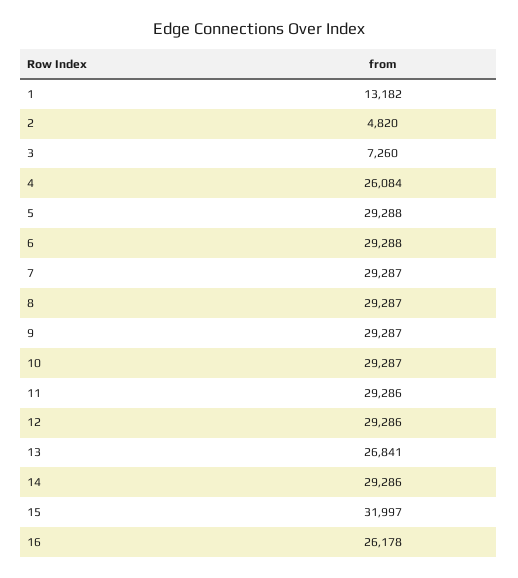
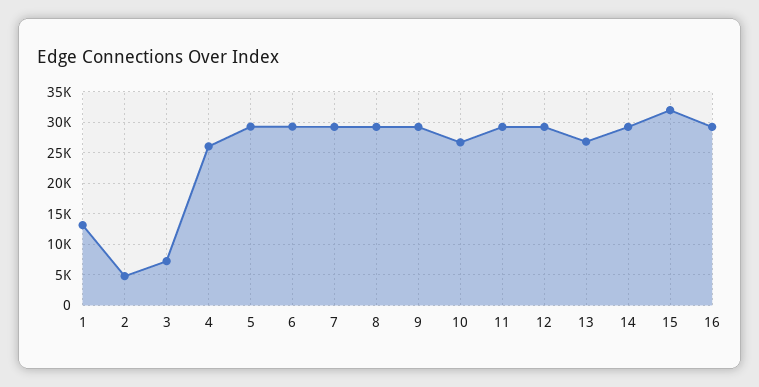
10: 29287 -> 27000
16: 26178 -> 29000

